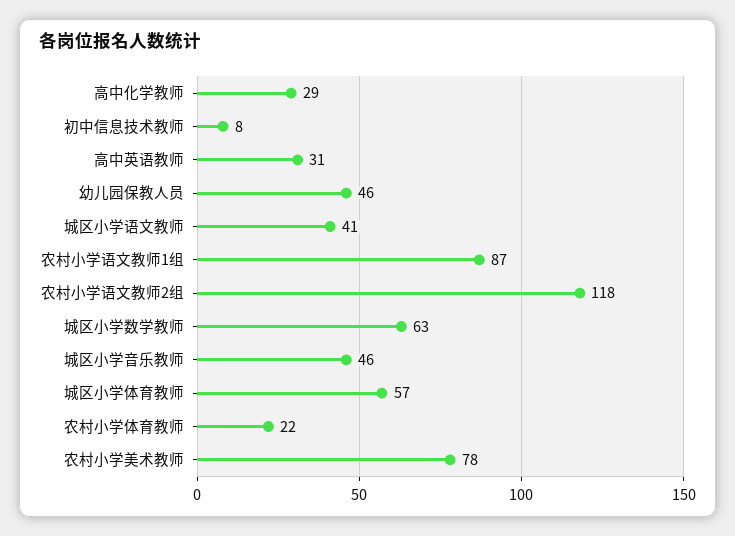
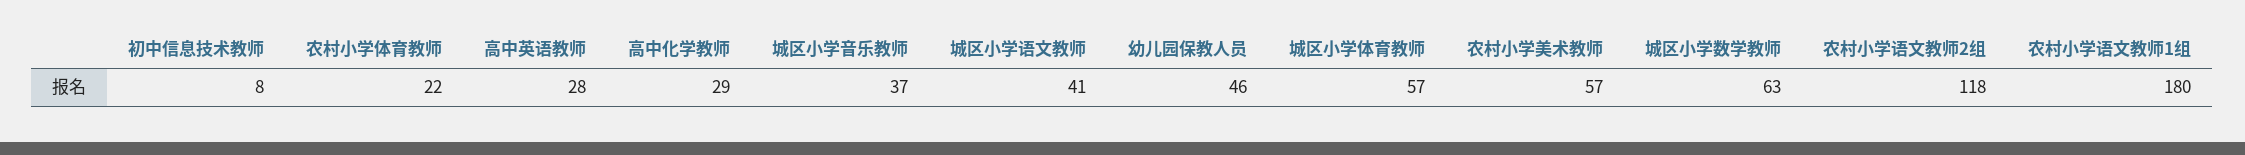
高中英语教师: 31 -> 28
农村小学语文教师1组: 87 -> 180
城区小学音乐教师: 46 -> 37
农村小学美术教师: 78 -> 57

